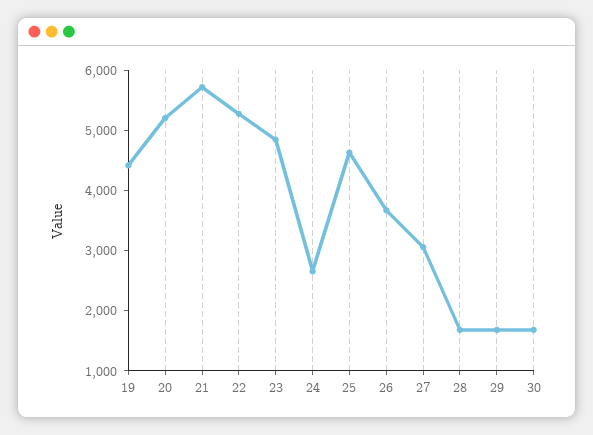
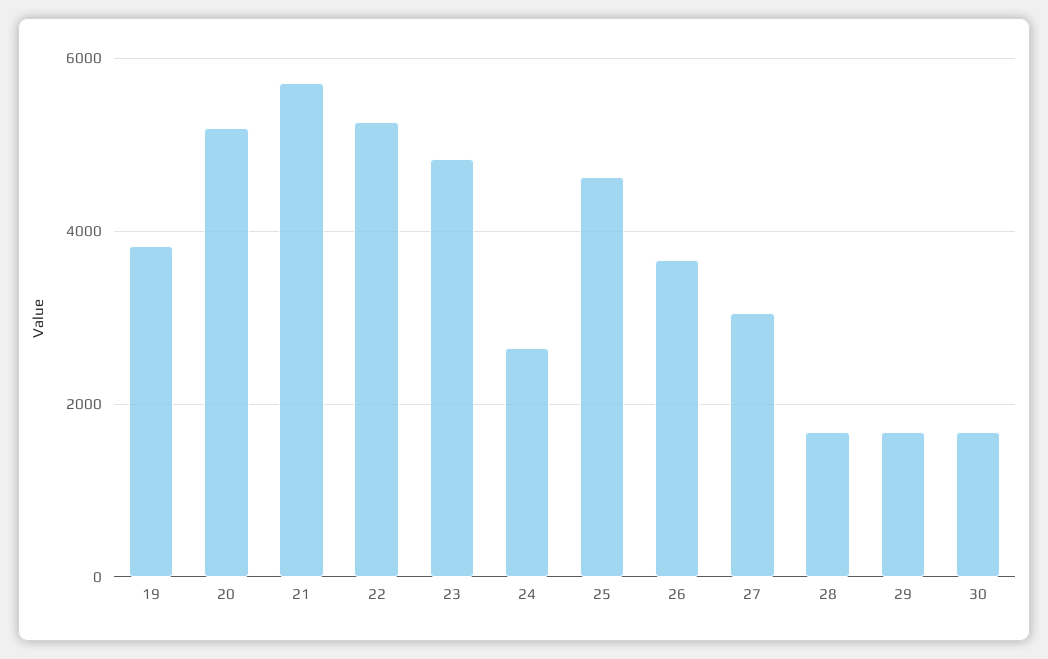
19: 4400 -> 3800

